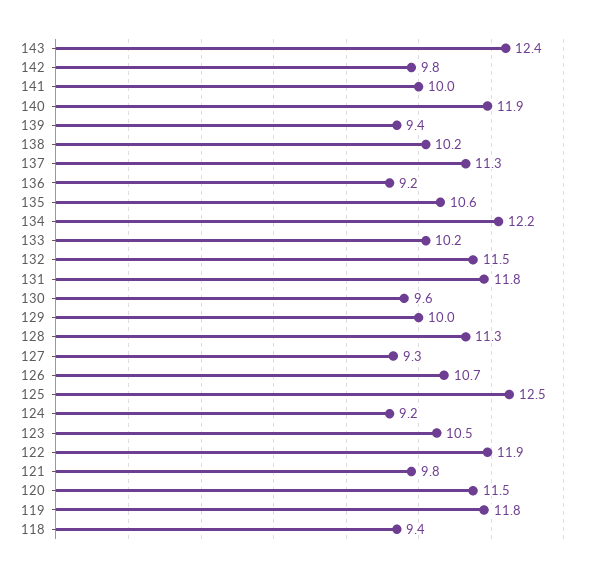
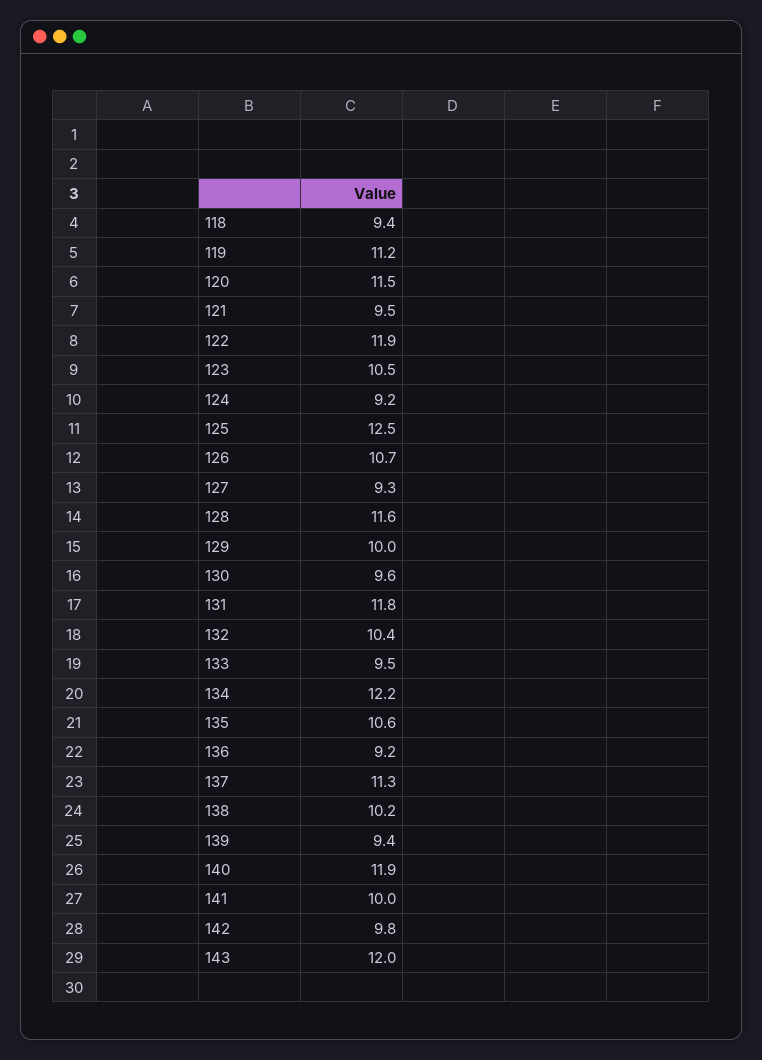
143: 12.4 -> 12
133: 10.2 -> 9.5
132: 11.5 -> 10.4
128: 11.3 -> 11.6
121: 9.8 -> 9.5
119: 11.8 -> 11.2

